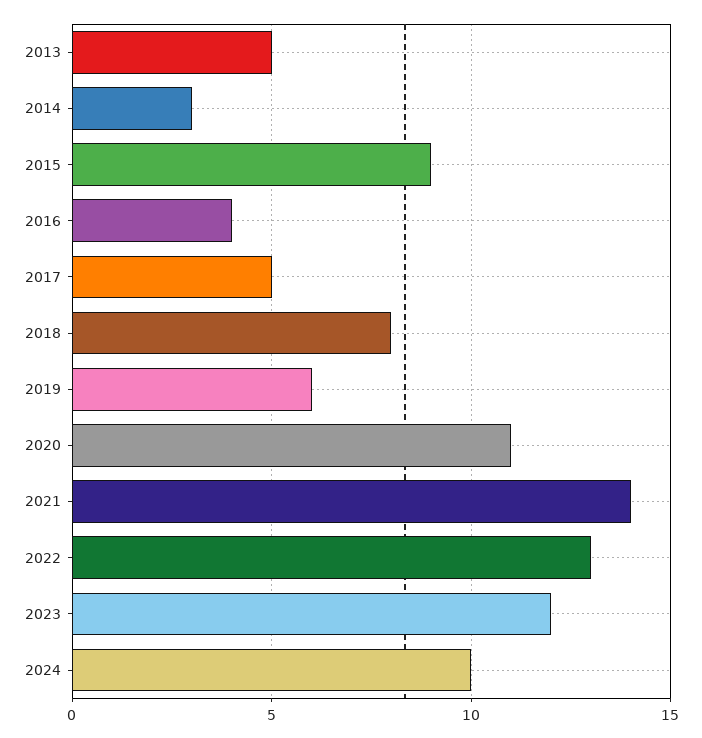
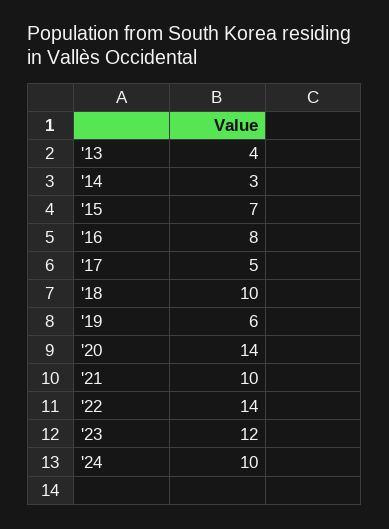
2013: 5 -> 4
2015: 9 -> 7
2016: 4 -> 8
2018: 8 -> 10
2020: 11 -> 14
2021: 14 -> 10
2022: 13 -> 14

